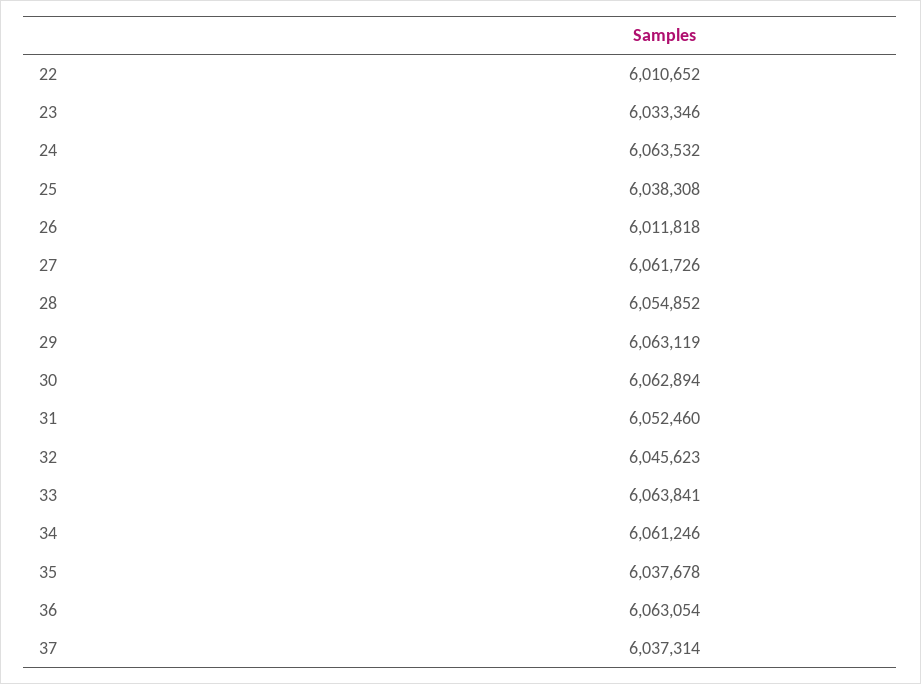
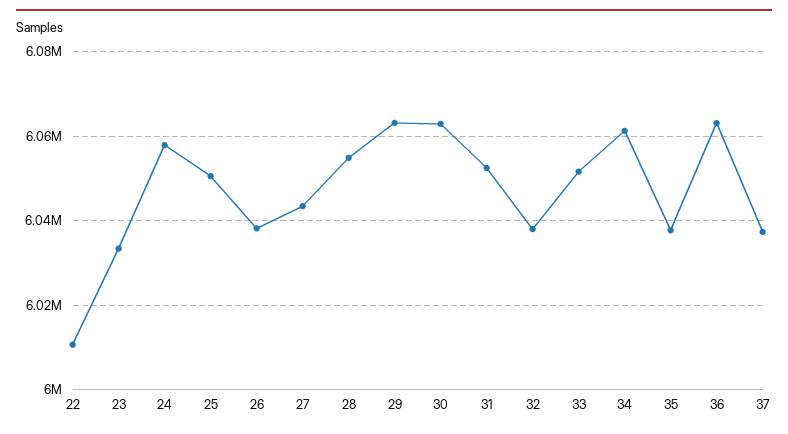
24: 6063532 -> 6058000
25: 6038308 -> 6050000
26: 6011818 -> 6038000
27: 6061726 -> 6044000
32: 6045623 -> 6038000
33: 6063841 -> 6052000

